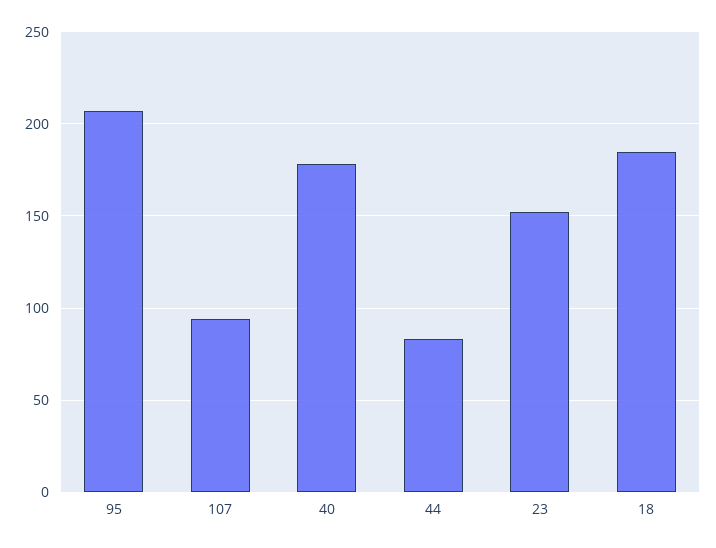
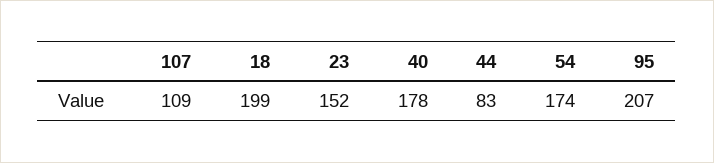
107: 95 -> 109
18: 185 -> 199
54: none -> 174

